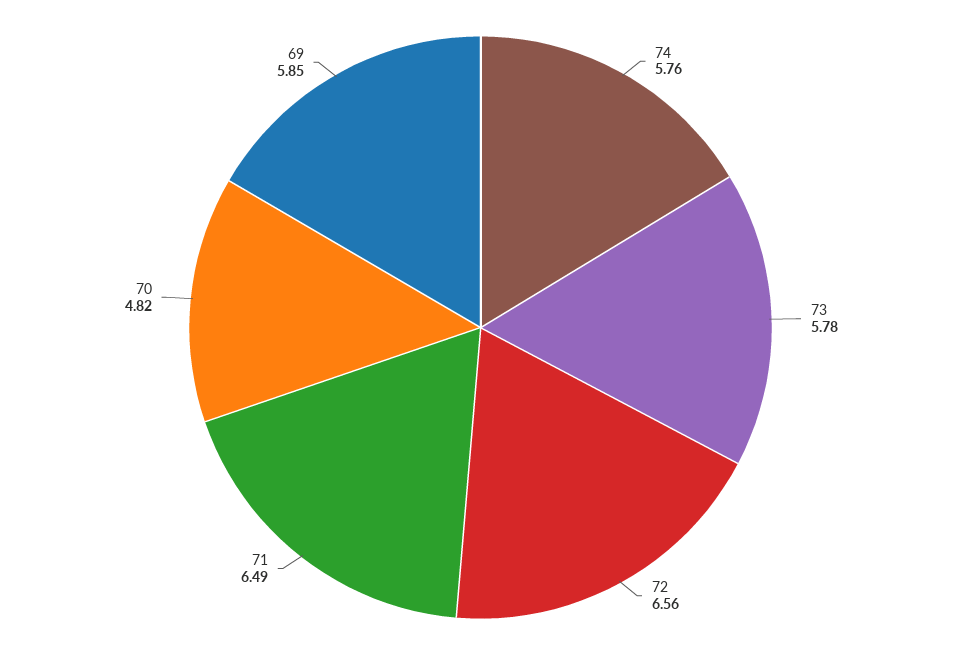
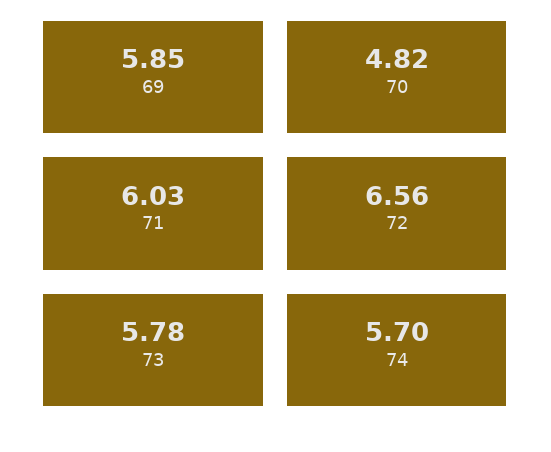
74: 5.76 -> 5.7
71: 6.49 -> 6.03

